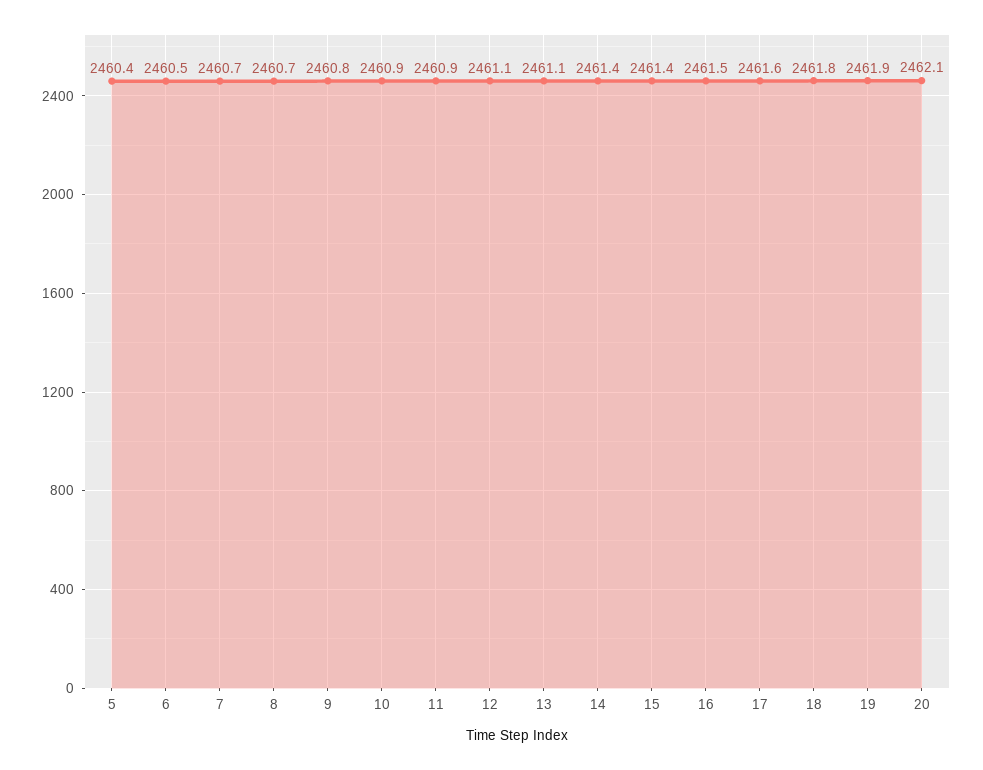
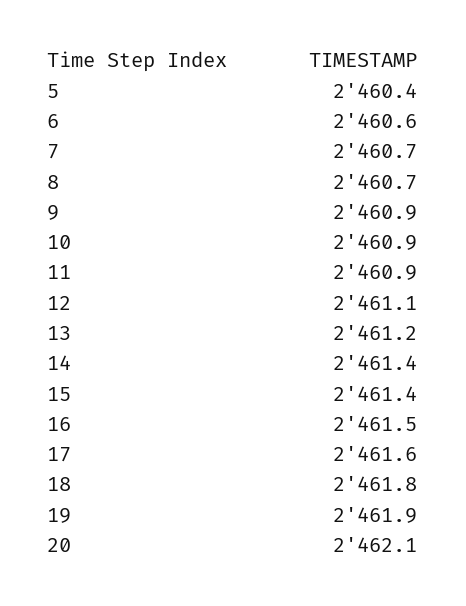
6: 2460.5 -> 2460.6
9: 2460.8 -> 2460.9
13: 2461.1 -> 2461.2

